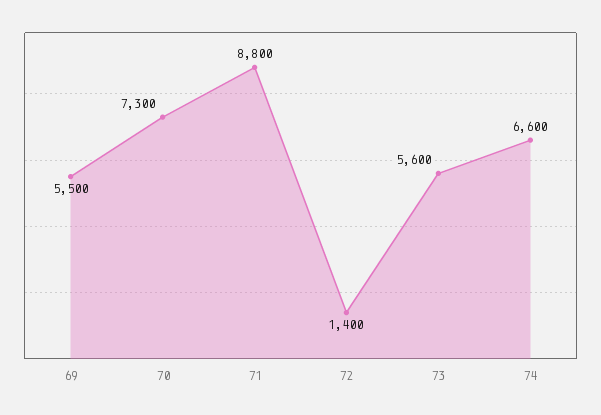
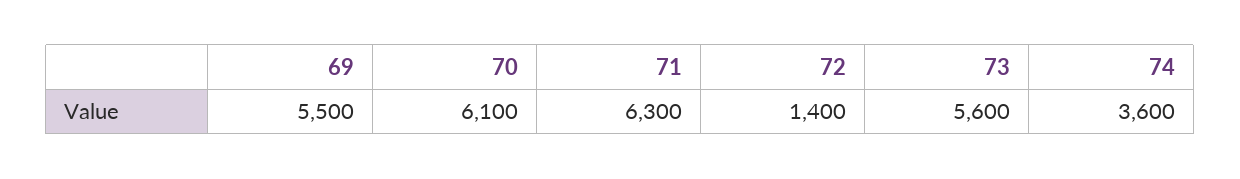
70: 7300 -> 6100
71: 8800 -> 6300
74: 6600 -> 3600

